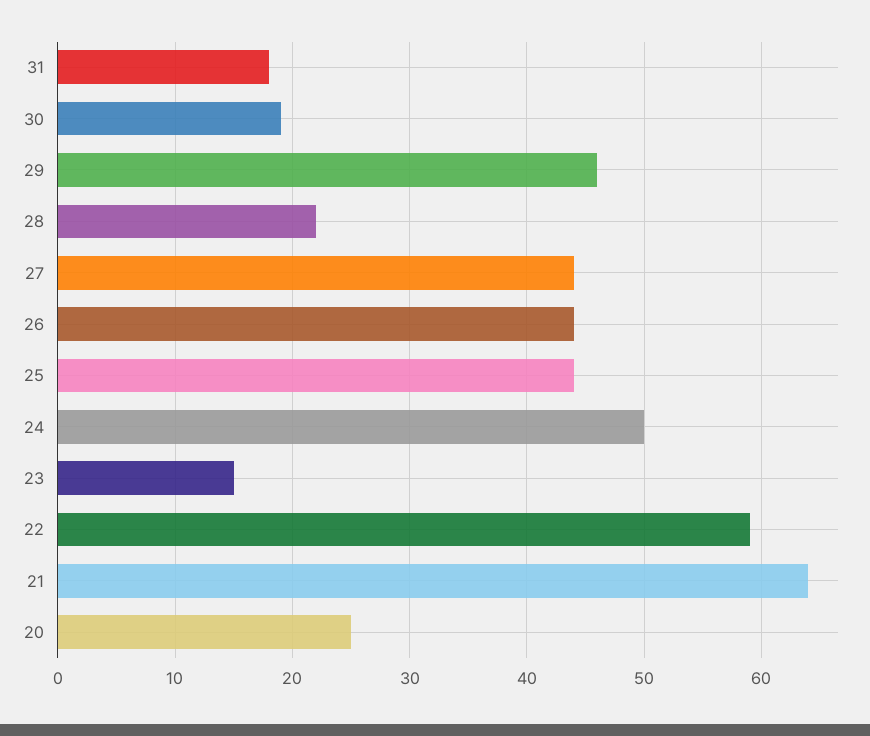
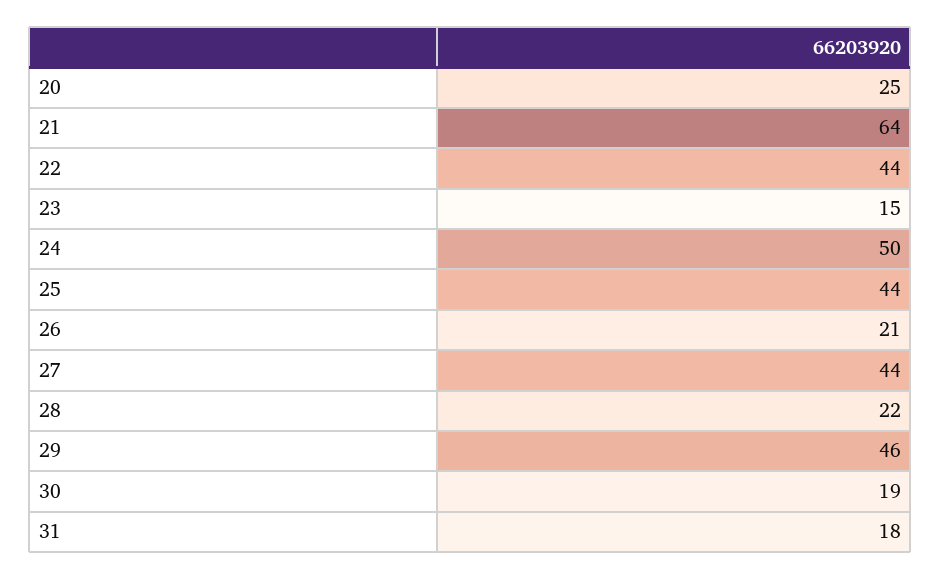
26: 44 -> 21
22: 59 -> 44

